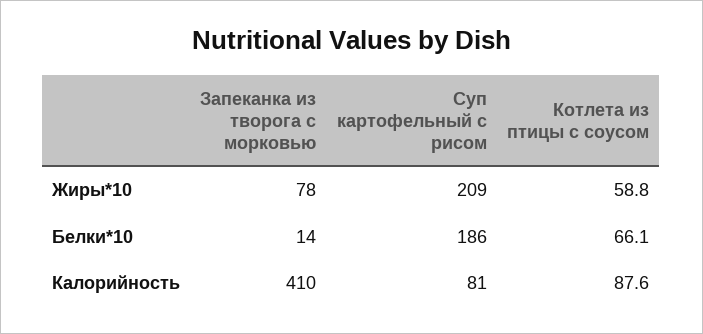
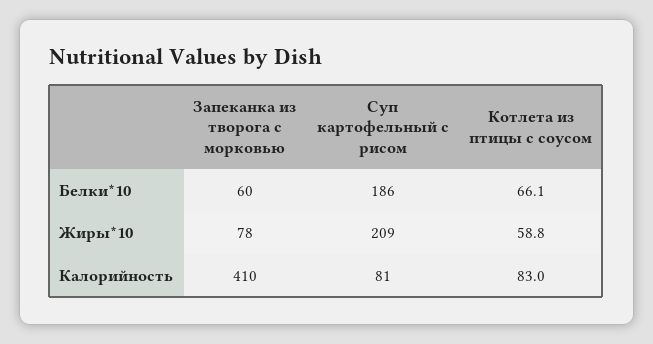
Запеканка из творога с морковью, Белки*10: 14 -> 60
Котлета из птицы с соусом, Калорийность: 87.6 -> 83

